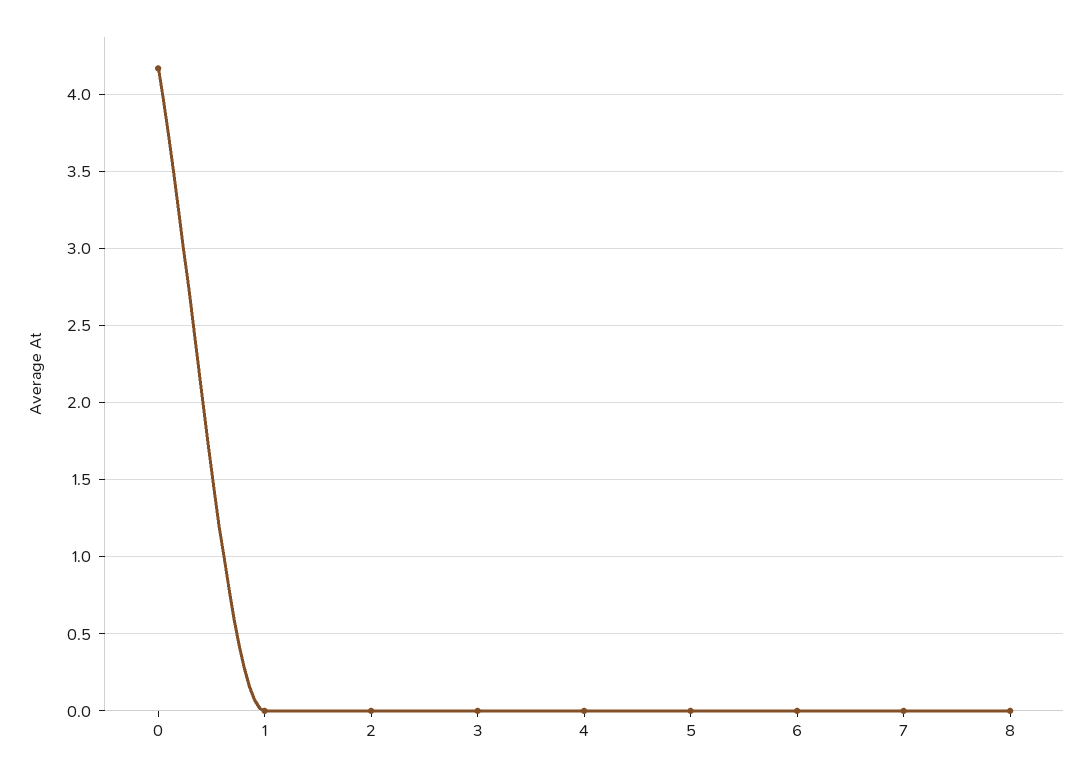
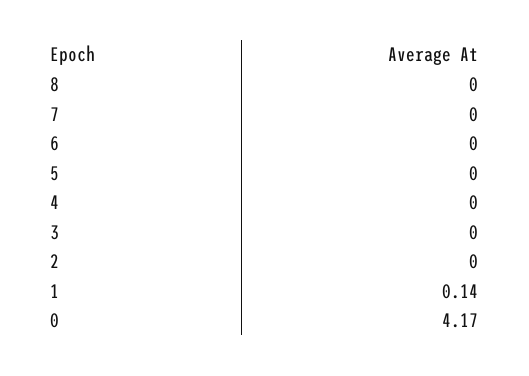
1: 0 -> 0.14

